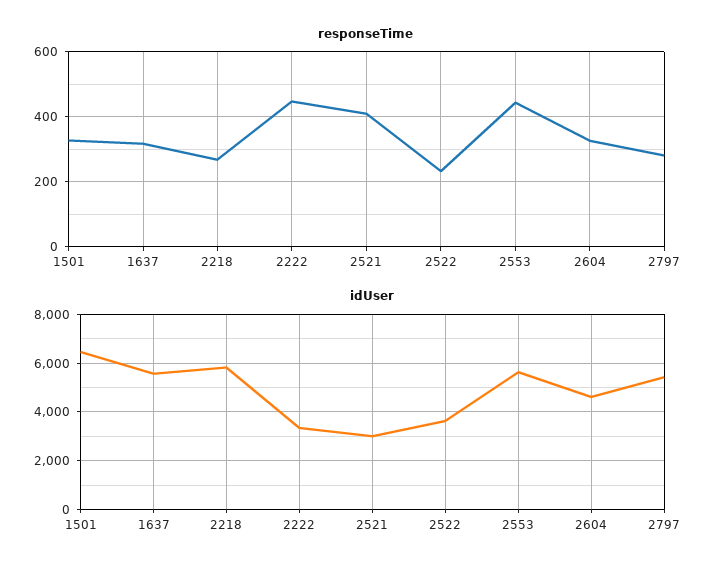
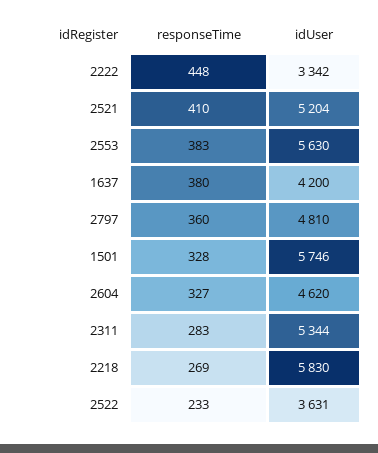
responseTime, 1637: 320 -> 380
responseTime, 2553: 440 -> 383
responseTime, 2797: 280 -> 360
idUser, 1501: 6500 -> 5746
idUser, 1637: 5500 -> 4200
idUser, 2521: 3000 -> 5204
idUser, 2797: 5500 -> 4810
responseTime, 2311: none -> 283
idUser, 2311: none -> 5344

